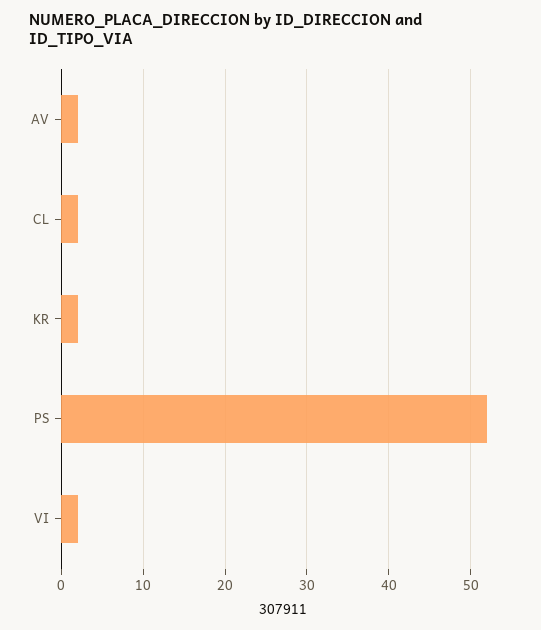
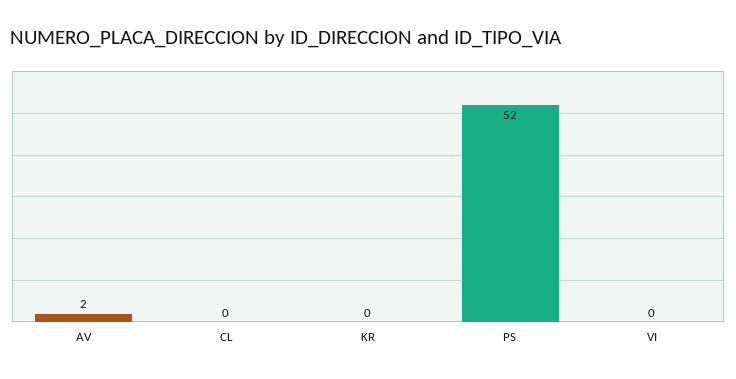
CL: 2 -> 0
KR: 2 -> 0
VI: 2 -> 0

